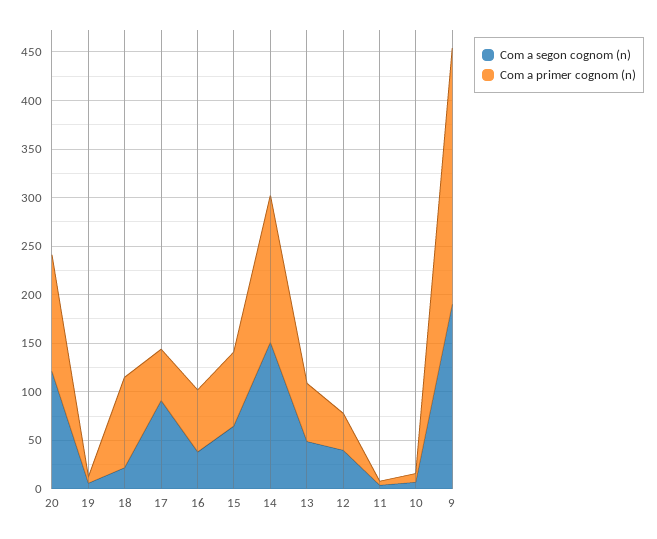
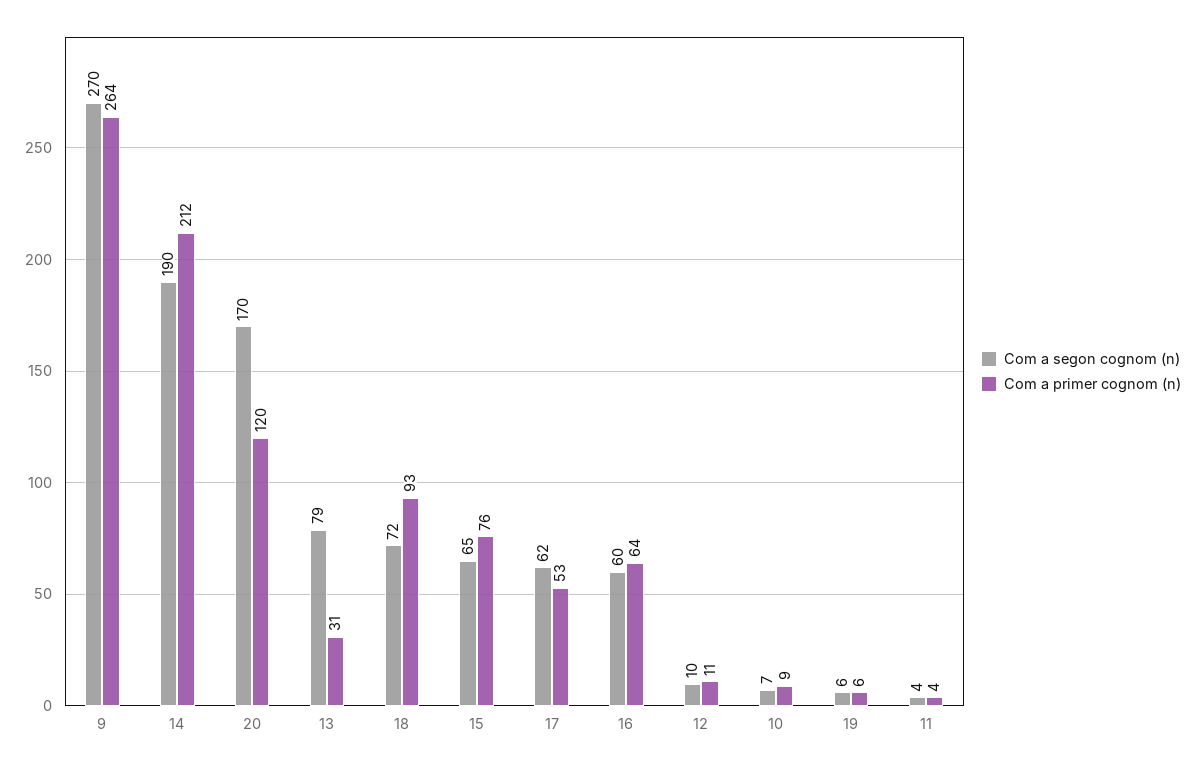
Com a segon cognom (n), 20: 120 -> 170
Com a segon cognom (n), 18: 20 -> 72
Com a segon cognom (n), 17: 90 -> 62
Com a segon cognom (n), 16: 40 -> 60
Com a segon cognom (n), 14: 150 -> 190
Com a primer cognom (n), 14: 150 -> 212
Com a segon cognom (n), 13: 50 -> 79
Com a primer cognom (n), 13: 60 -> 31
Com a segon cognom (n), 12: 40 -> 10
Com a primer cognom (n), 12: 40 -> 11
Com a segon cognom (n), 9: 190 -> 270

